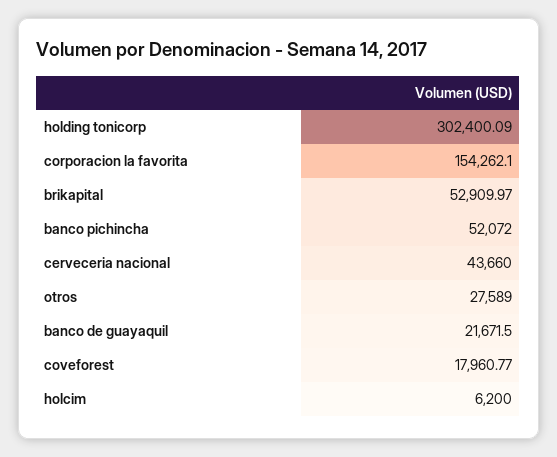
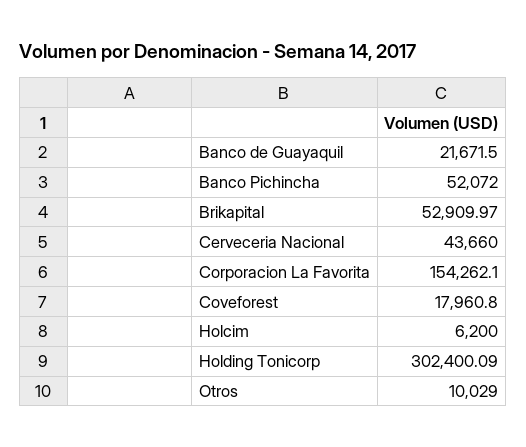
otros: 27589 -> 10029
coveforest: 17960.77 -> 17960.8

